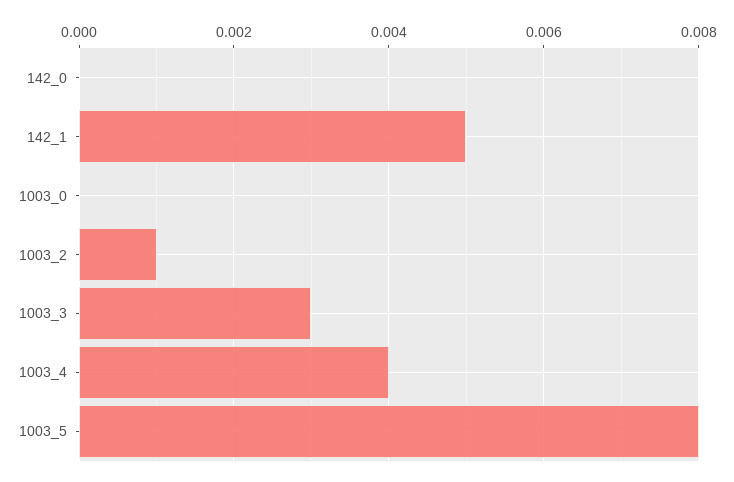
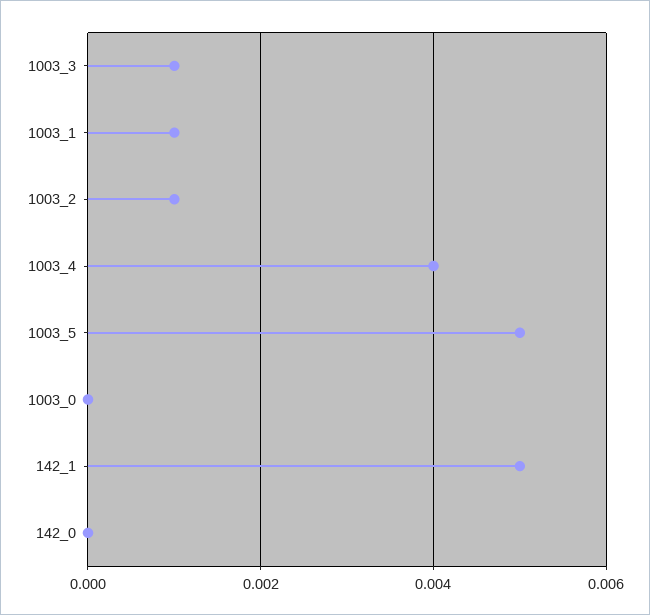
1003_3: 0.003 -> 0.001
1003_5: 0.008 -> 0.005
1003_1: none -> 0.001

